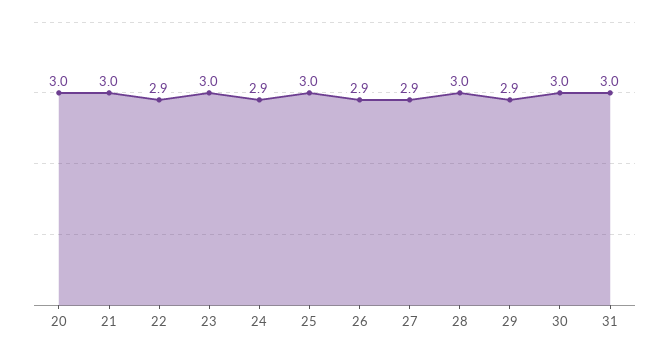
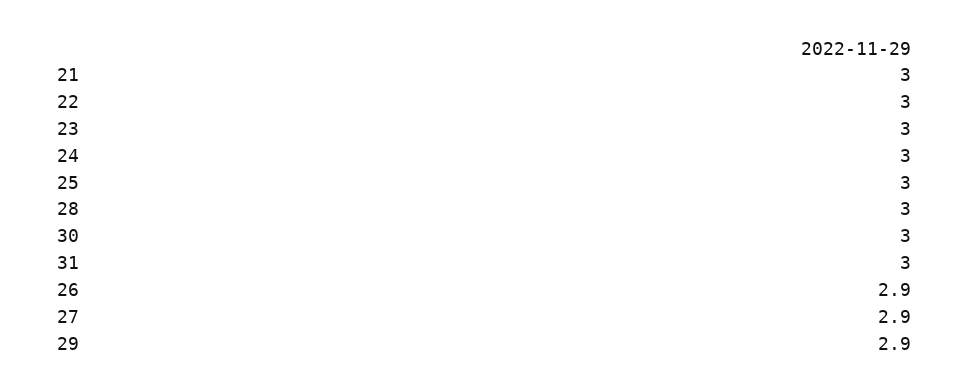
20: 3 -> none
22: 2.9 -> 3
24: 2.9 -> 3

